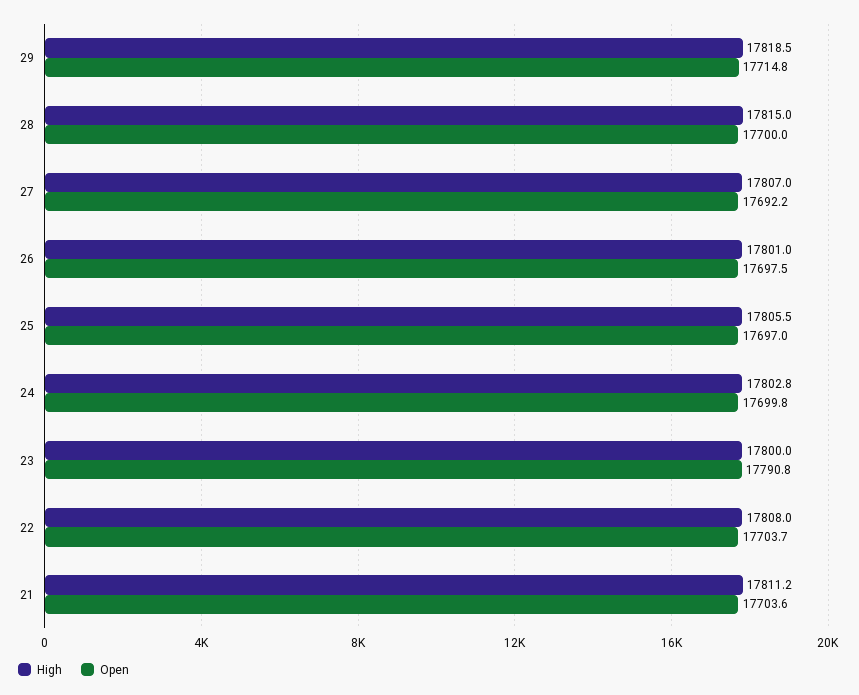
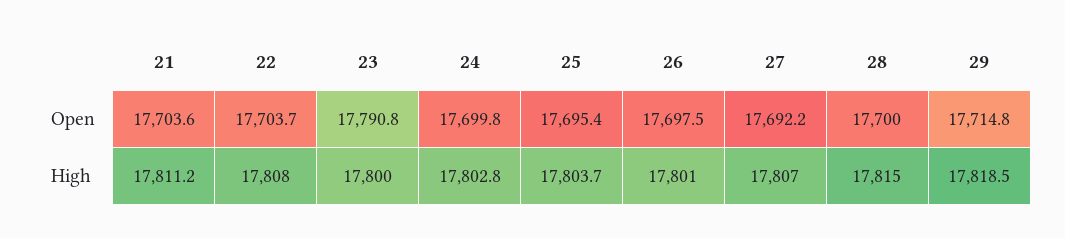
High, 25: 17805.5 -> 17803.7
Open, 25: 17697 -> 17695.4

